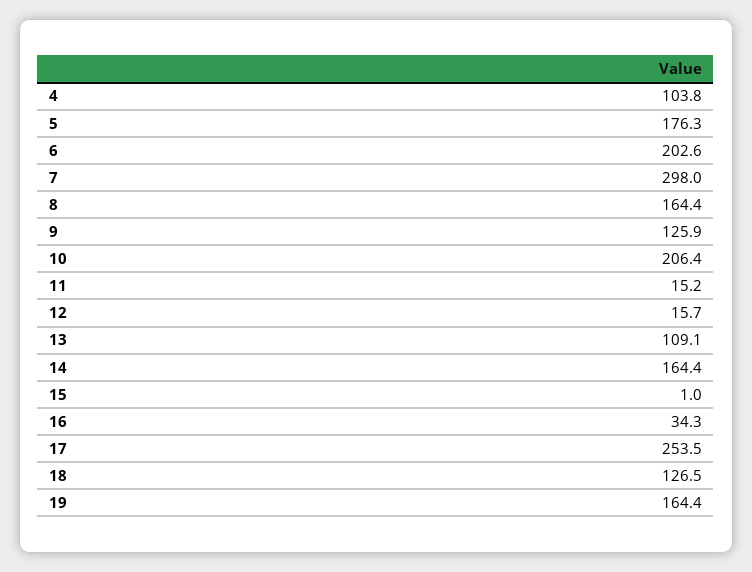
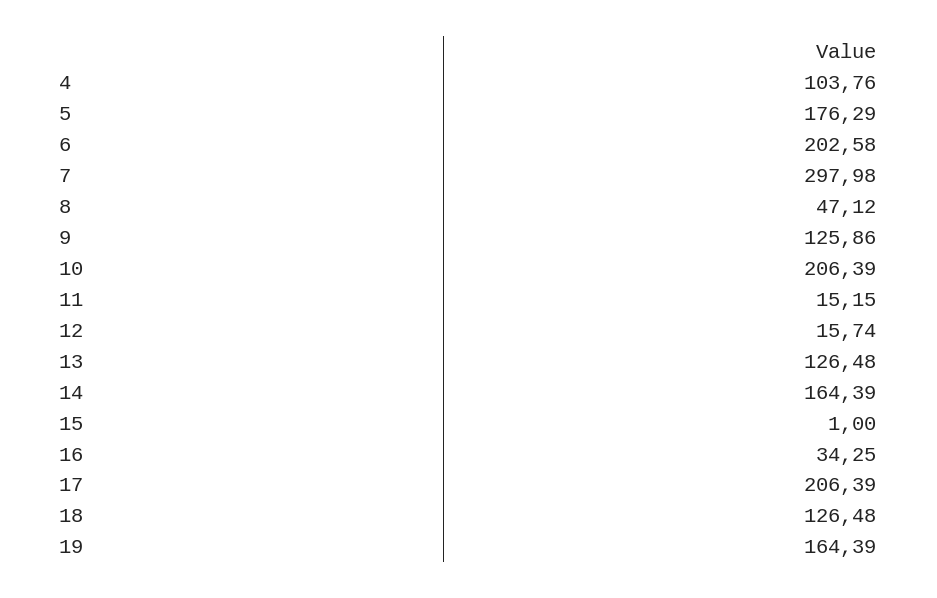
8: 164.4 -> 47.12
13: 109.1 -> 126.48
17: 253.5 -> 206.39

